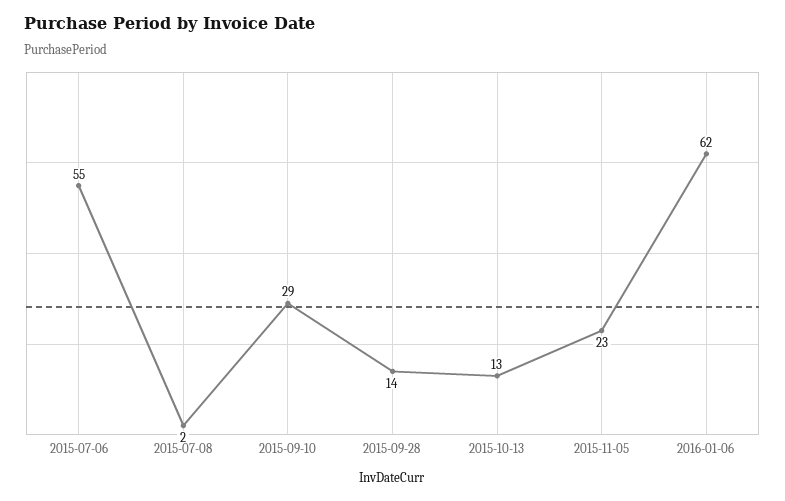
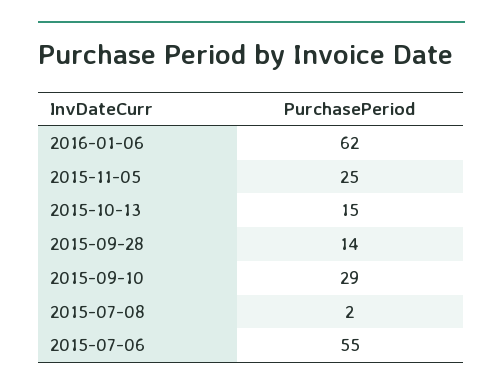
2015-10-13: 13 -> 15
2015-11-05: 23 -> 25

